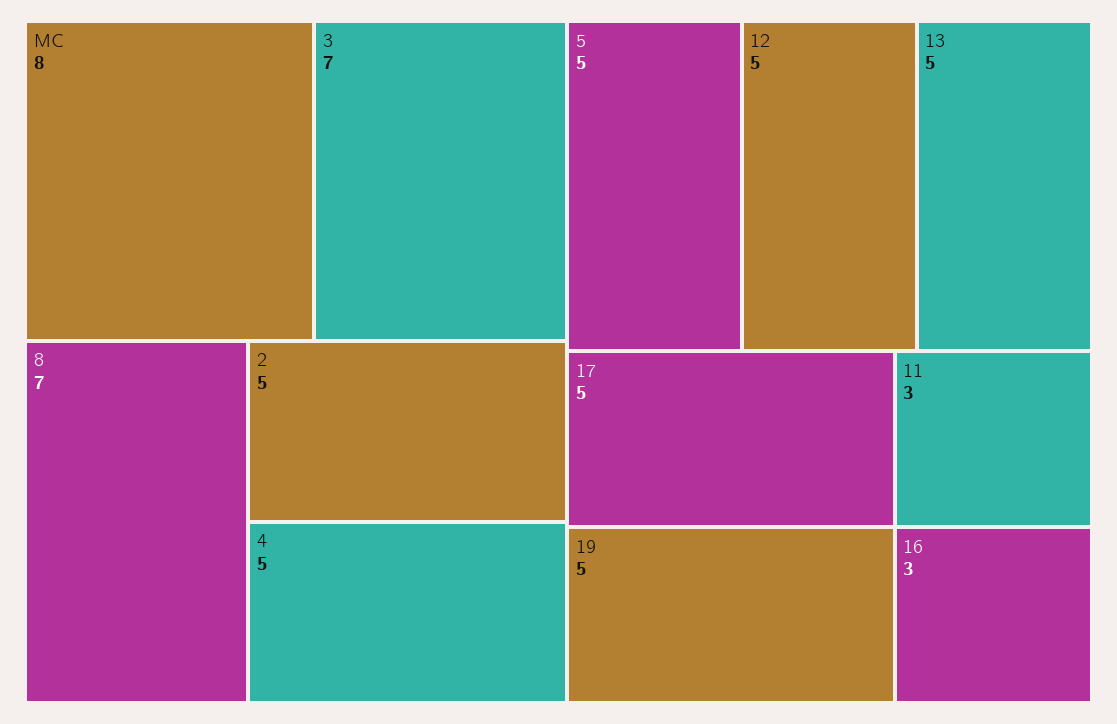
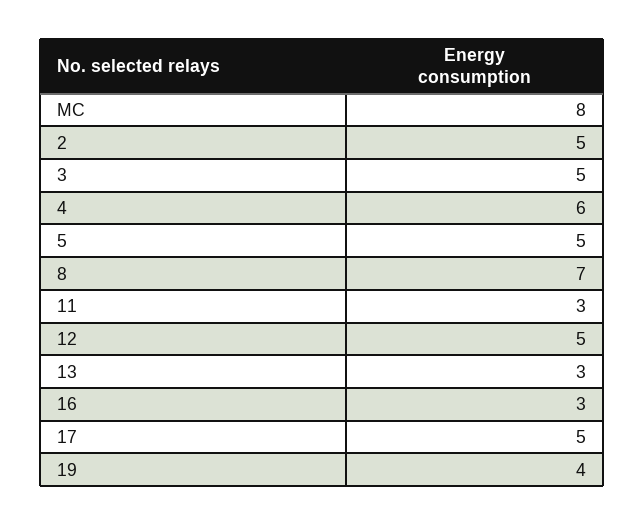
3: 7 -> 5
4: 5 -> 6
13: 5 -> 3
19: 5 -> 4

